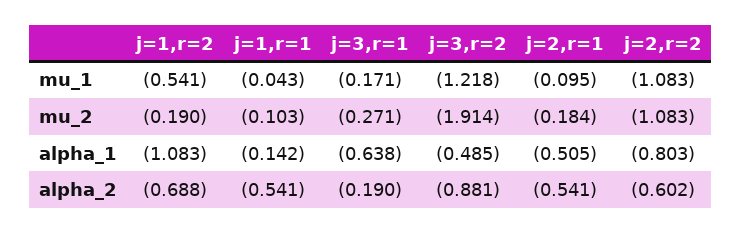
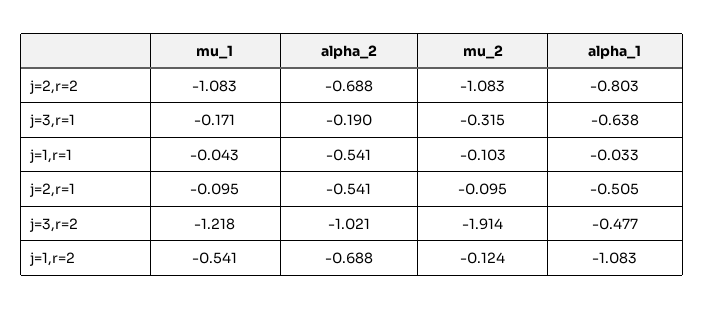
j=1,r=2, mu_2: -0.19 -> -0.124
j=3,r=1, mu_2: -0.271 -> -0.315
j=2,r=1, mu_2: -0.184 -> -0.095
j=1,r=1, alpha_1: -0.142 -> -0.033
j=3,r=2, alpha_1: -0.485 -> -0.477
j=3,r=2, alpha_2: -0.881 -> -1.021
j=2,r=2, alpha_2: -0.602 -> -0.688

